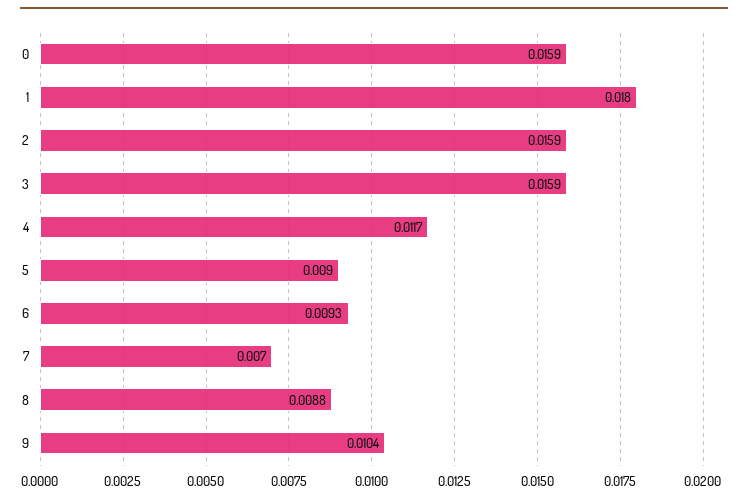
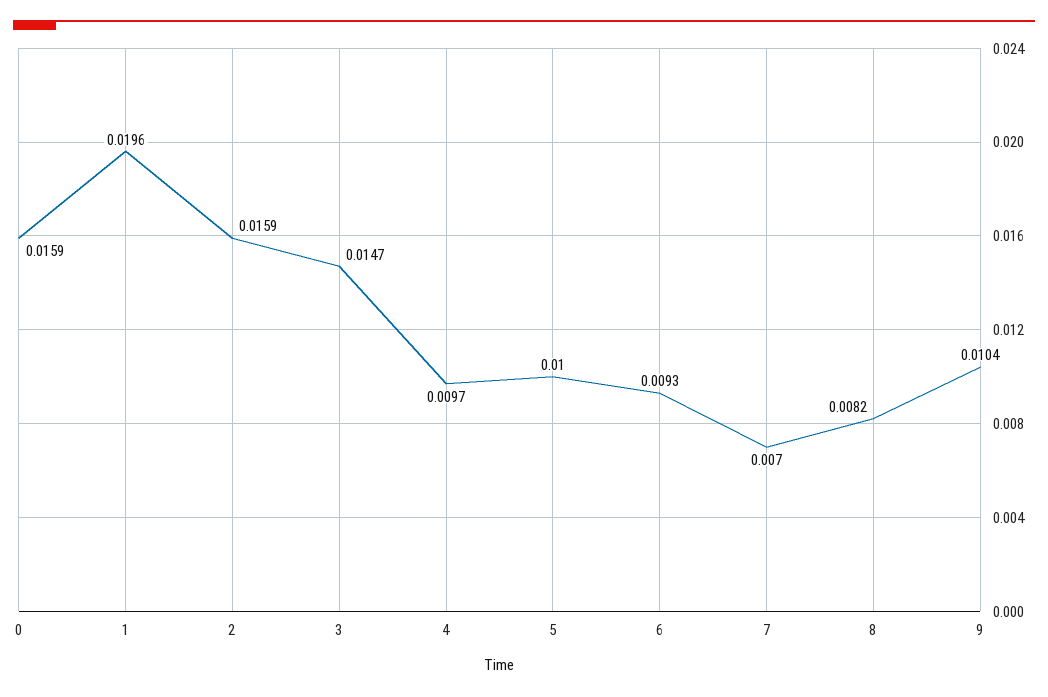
1: 0.018 -> 0.0196
3: 0.0159 -> 0.0147
4: 0.0117 -> 0.0097
5: 0.009 -> 0.01
8: 0.0088 -> 0.0082

